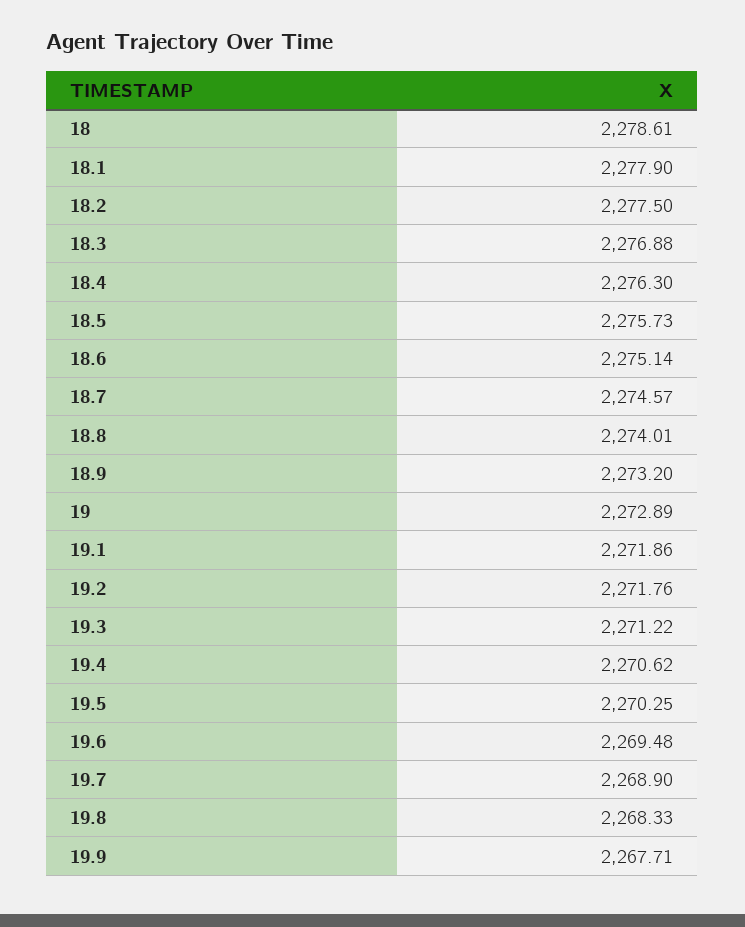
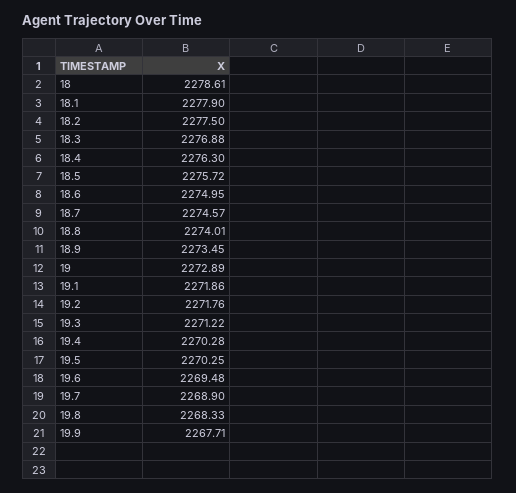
18.5: 2275.73 -> 2275.72
18.6: 2275.14 -> 2274.95
18.9: 2273.2 -> 2273.45
19.4: 2270.62 -> 2270.28

